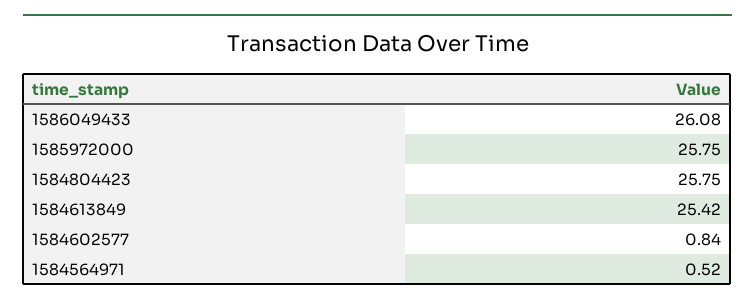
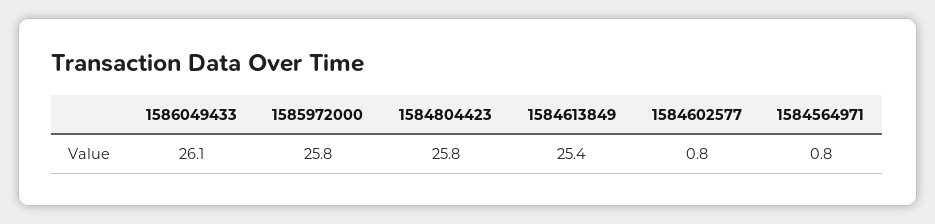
1584564971: 0.52 -> 0.8

